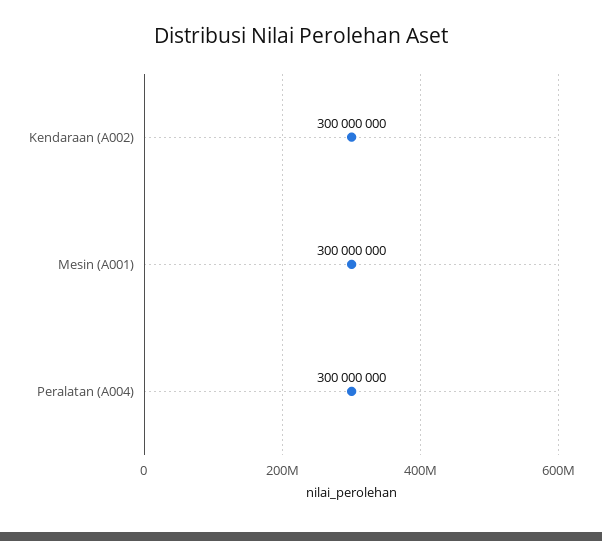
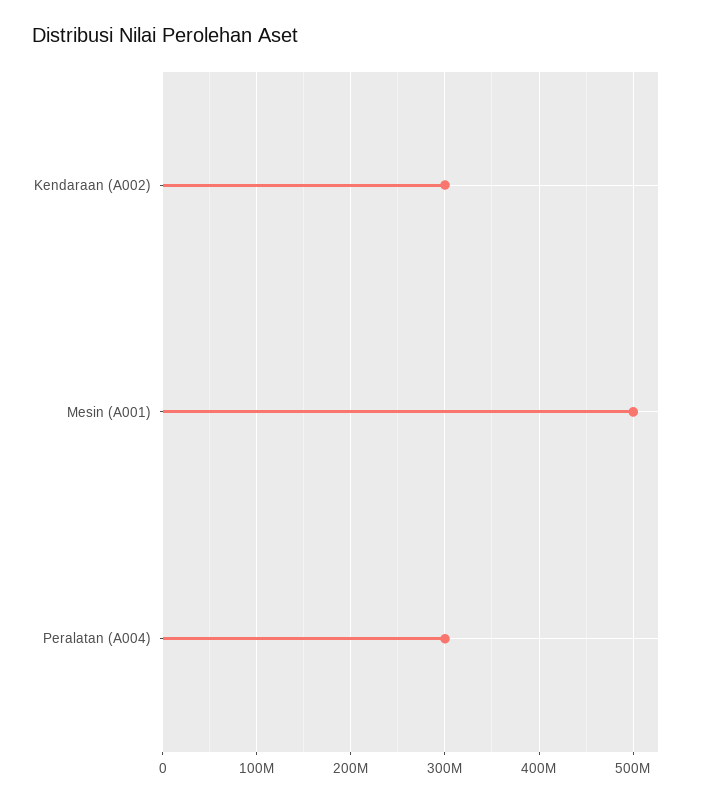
Mesin (A001): 300000000 -> 500000000

